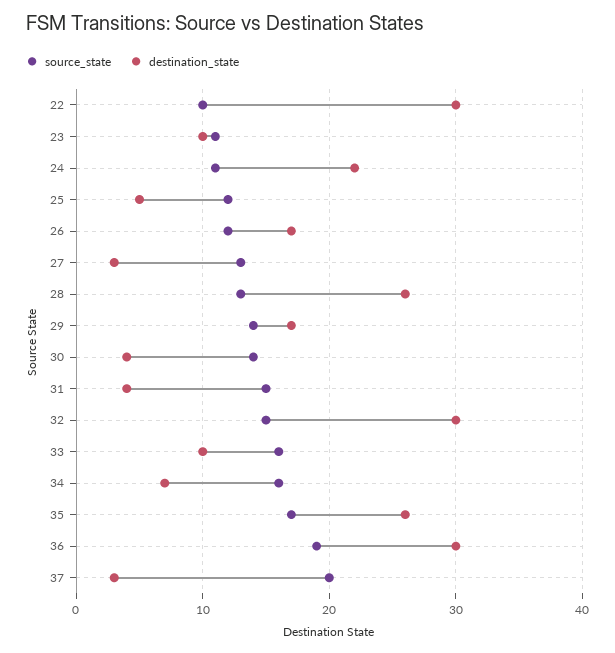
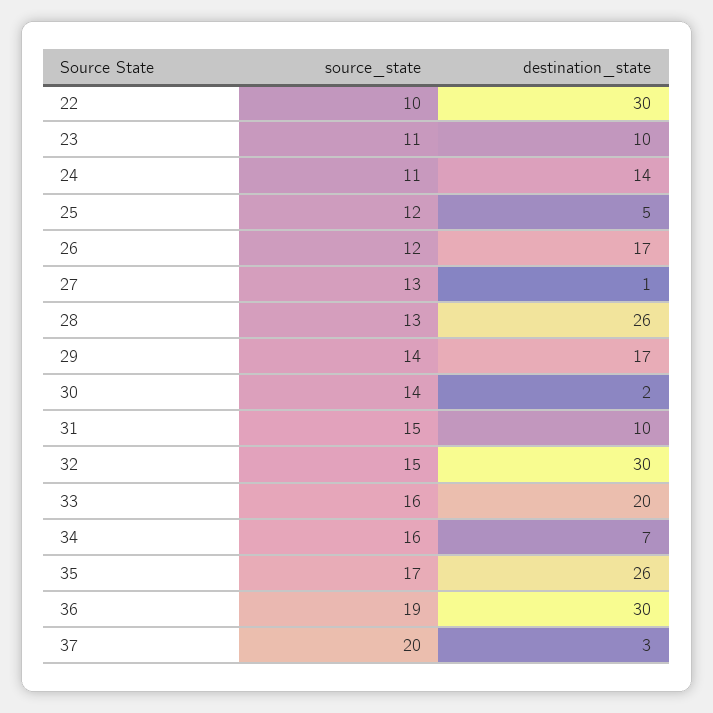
destination_state, 24: 22 -> 14
destination_state, 27: 3 -> 1
destination_state, 30: 4 -> 2
destination_state, 31: 4 -> 10
destination_state, 33: 10 -> 20

